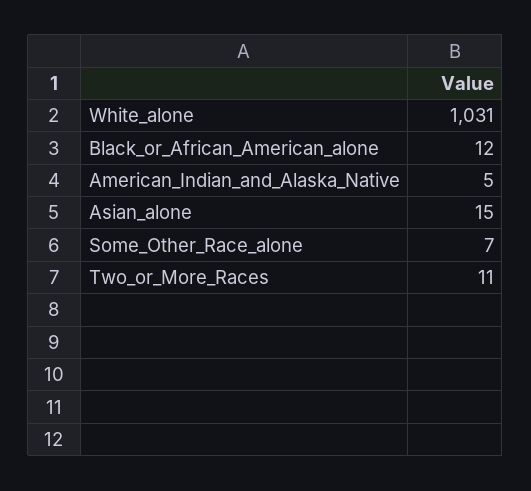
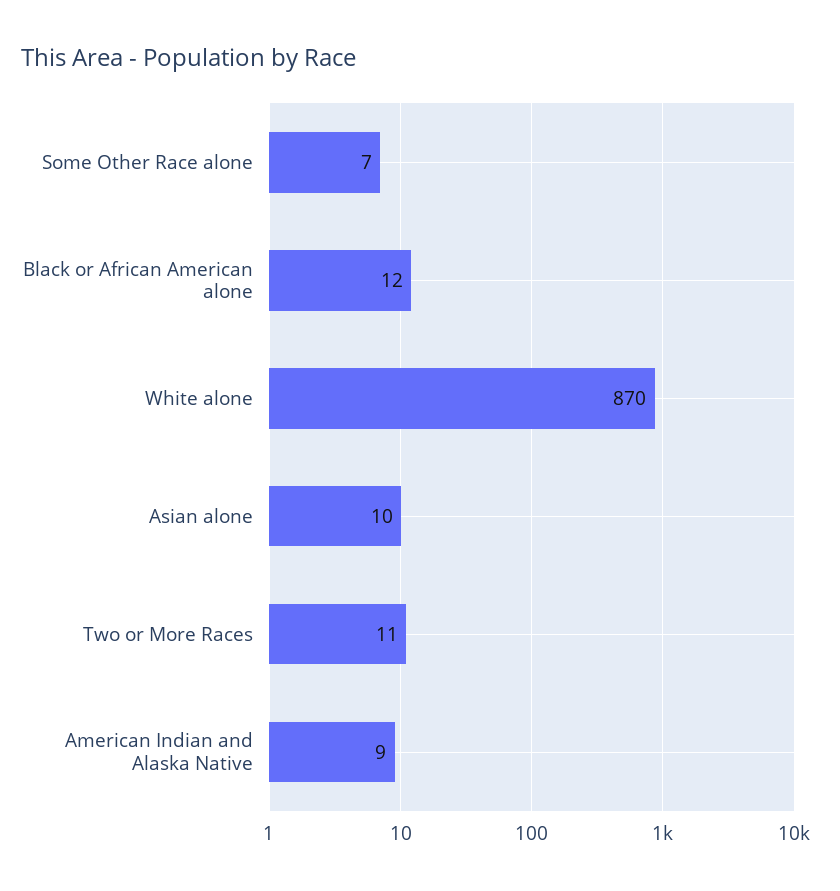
White_alone: 1031 -> 870
American_Indian_and_Alaska_Native: 5 -> 9
Asian_alone: 15 -> 10

